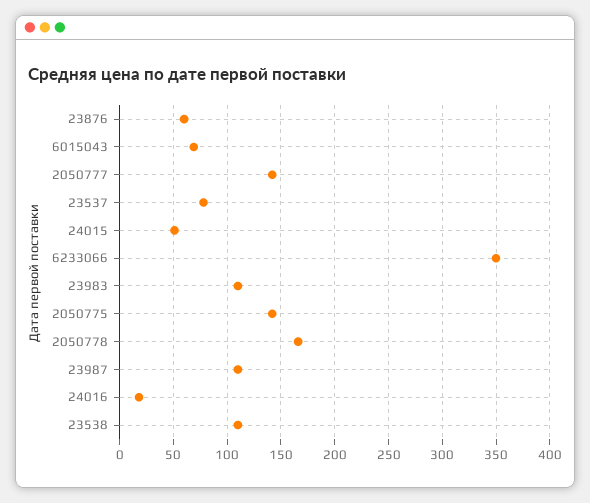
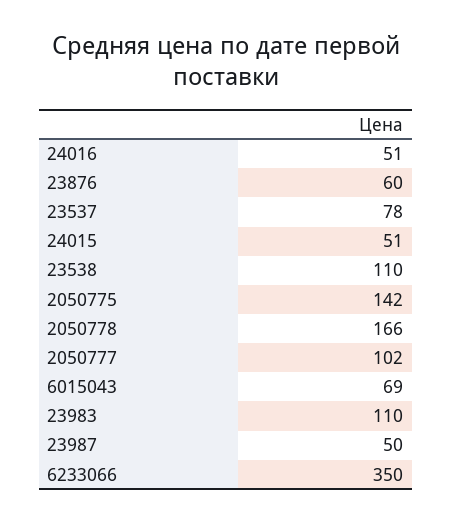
2050777: 140 -> 102
23987: 110 -> 50
24016: 20 -> 51

